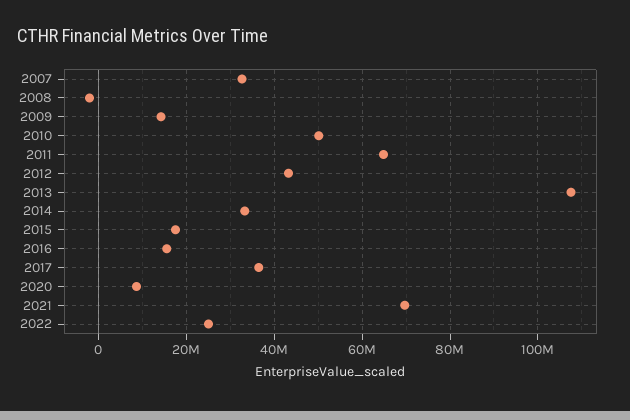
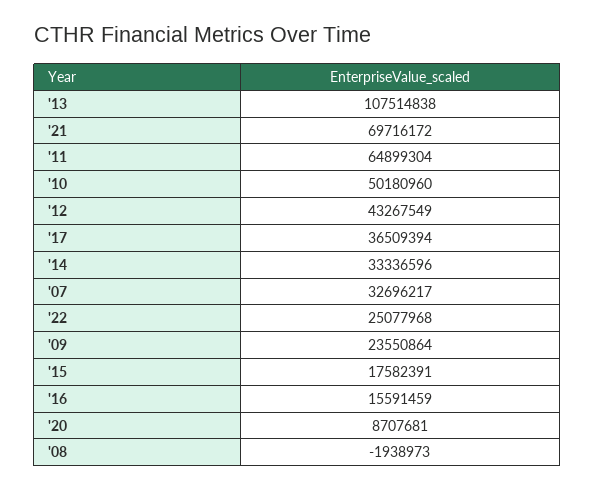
2009: 14000000 -> 23550864

